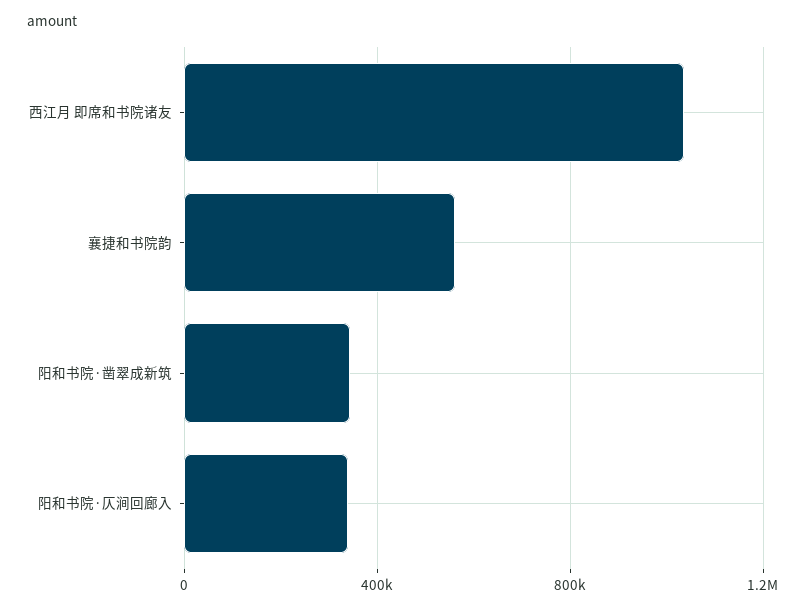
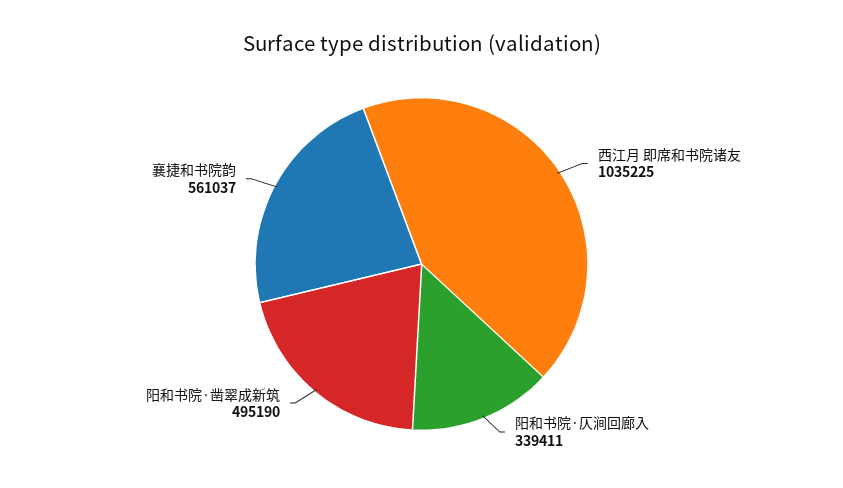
阳和书院·凿翠成新筑: 350000 -> 495190

